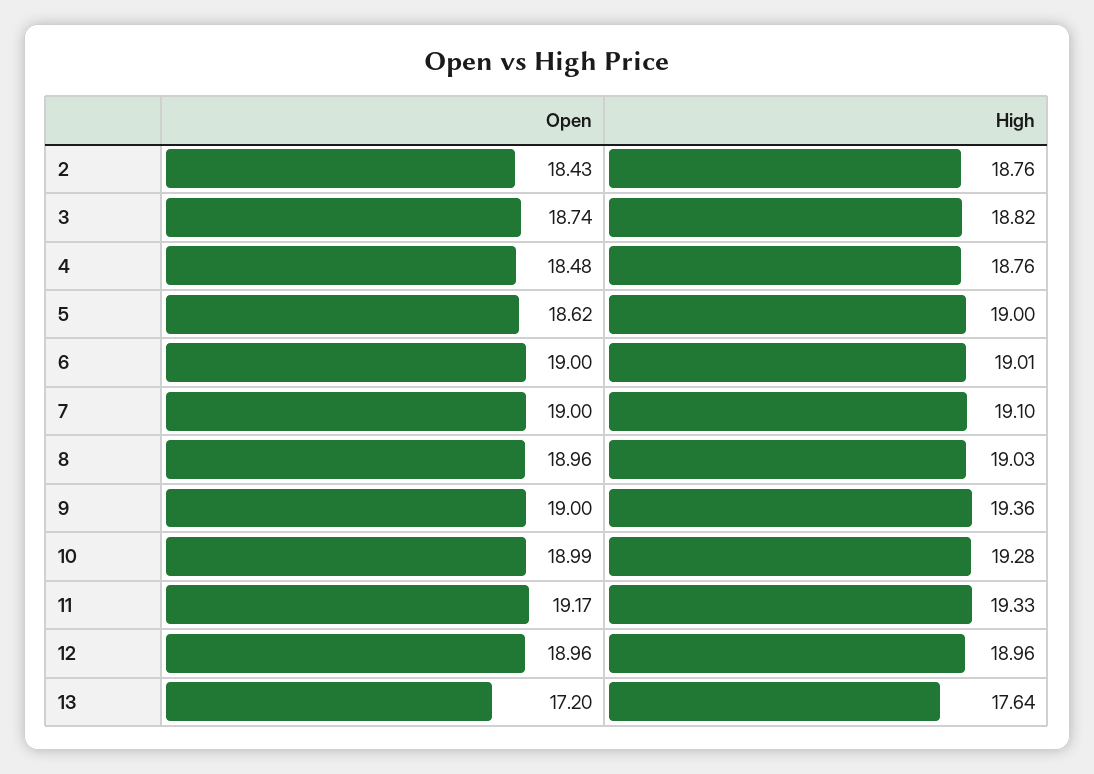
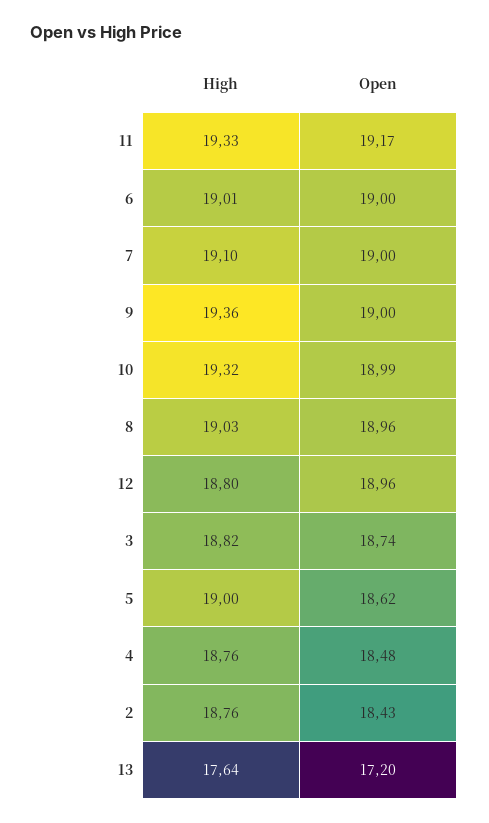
High, 10: 19.28 -> 19.32
High, 12: 18.96 -> 18.8

